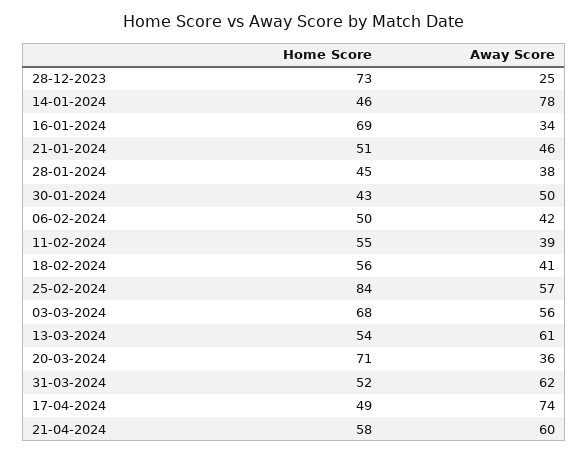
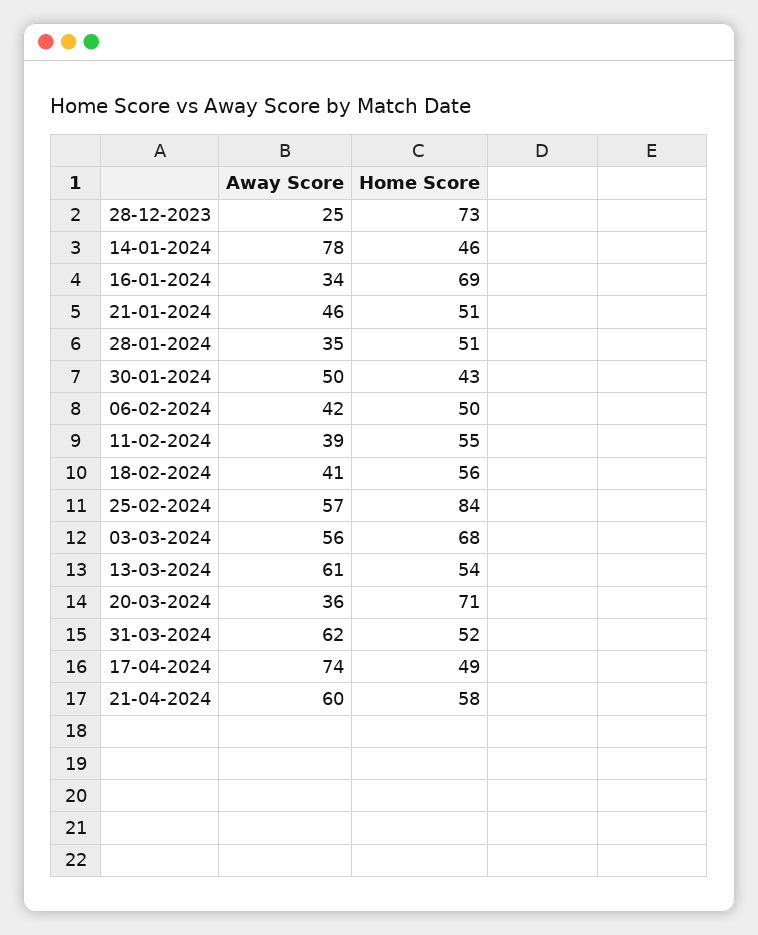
Home Score, 28-01-2024: 45 -> 51
Away Score, 28-01-2024: 38 -> 35

